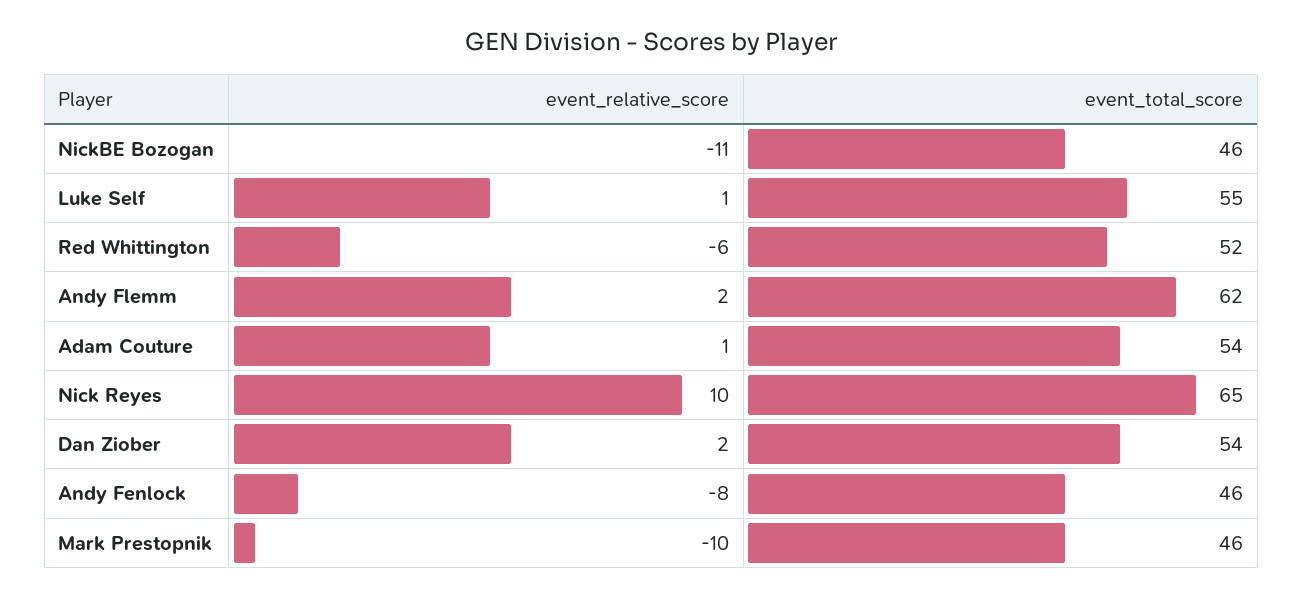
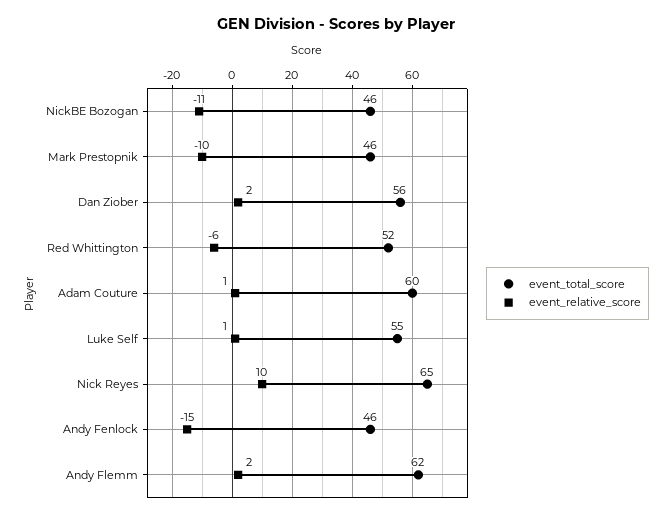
event_total_score, Adam Couture: 54 -> 60
event_total_score, Dan Ziober: 54 -> 56
event_relative_score, Andy Fenlock: -8 -> -15

